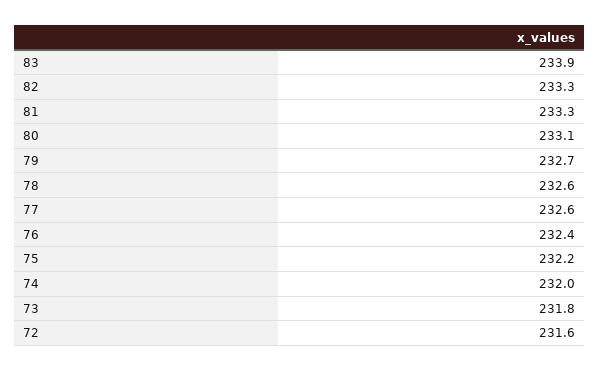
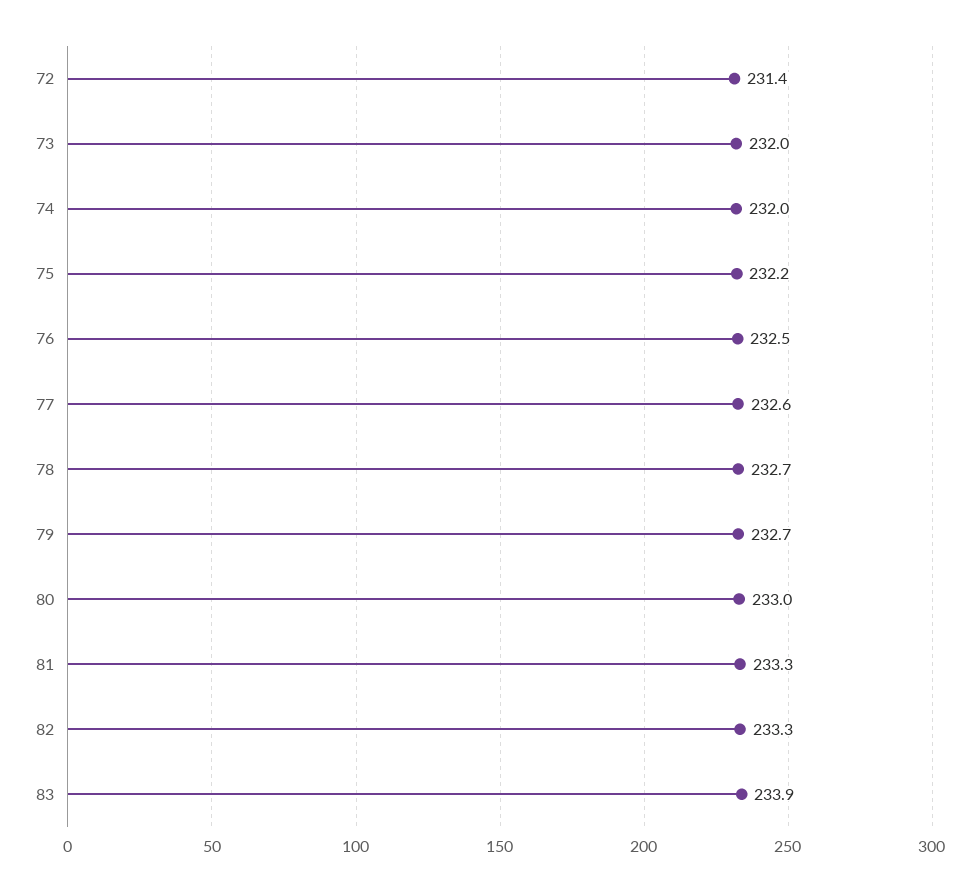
80: 233.1 -> 233
78: 232.6 -> 232.7
76: 232.4 -> 232.5
73: 231.8 -> 232
72: 231.6 -> 231.4

